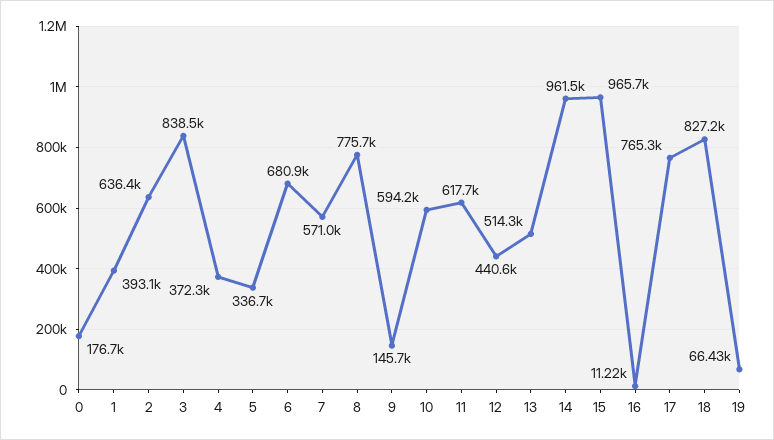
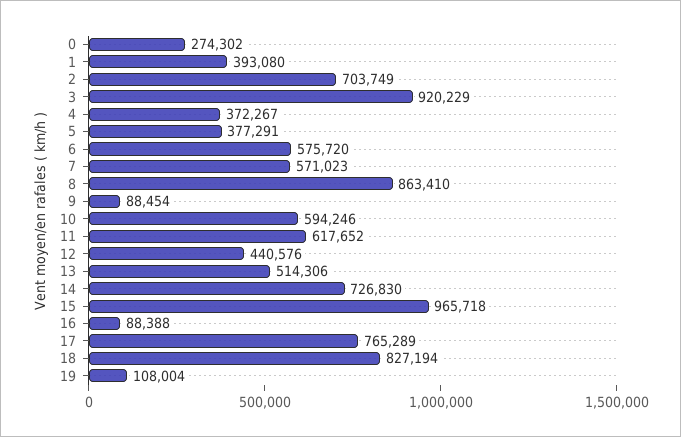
0: 176700 -> 274302
2: 636400 -> 703749
3: 838500 -> 920229
5: 336700 -> 377291
6: 680900 -> 575720
8: 775700 -> 863410
9: 145700 -> 88454
14: 961500 -> 726830
16: 11220 -> 88388
19: 66430 -> 108004

